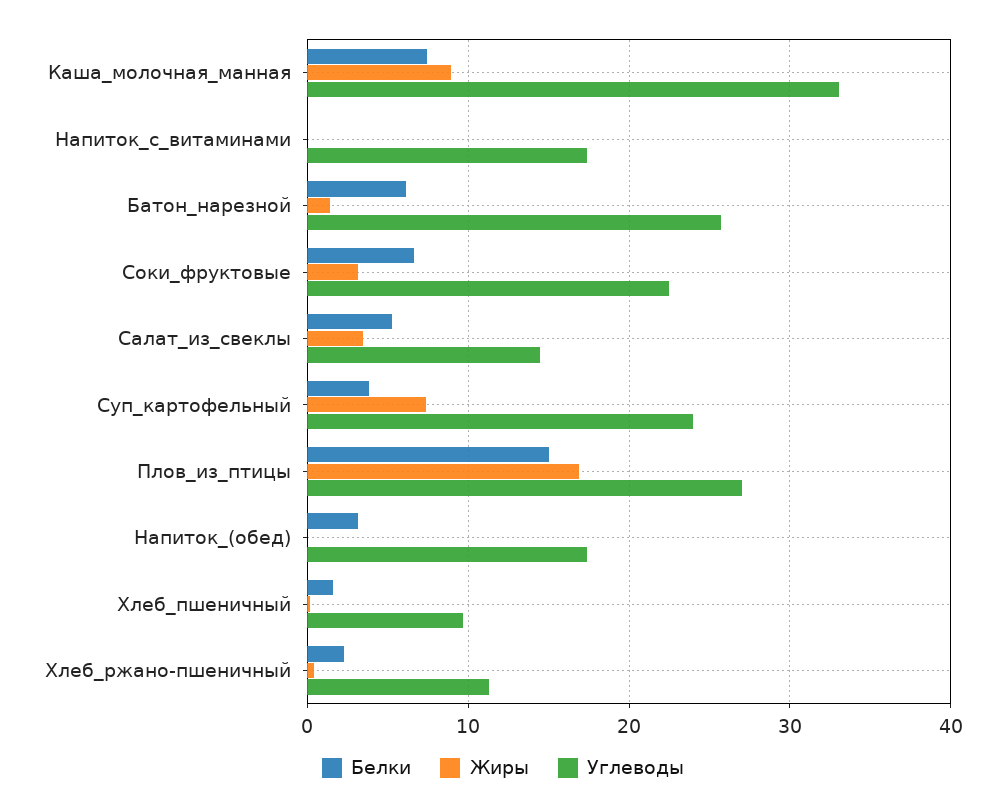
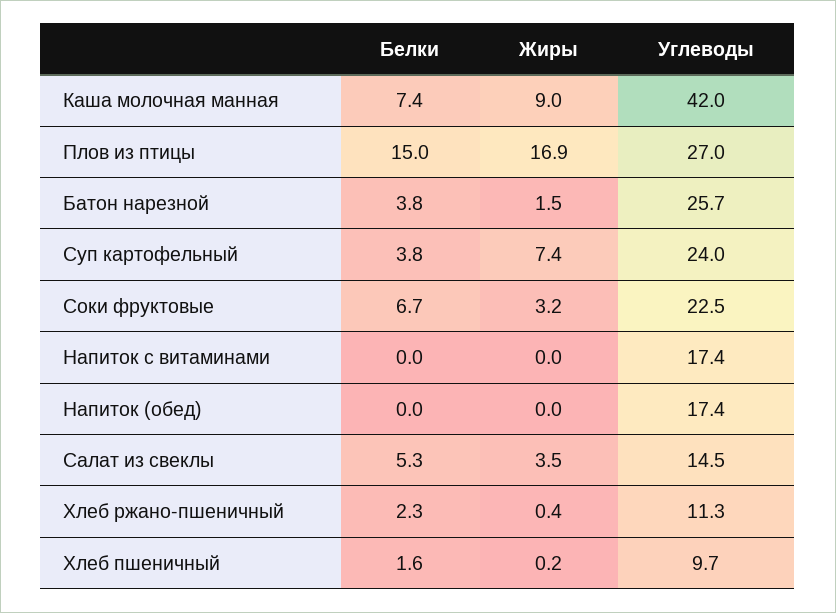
Углеводы, Каша_молочная_манная: 33 -> 42
Белки, Батон_нарезной: 6 -> 3.8
Белки, Напиток_(обед): 3 -> 0

